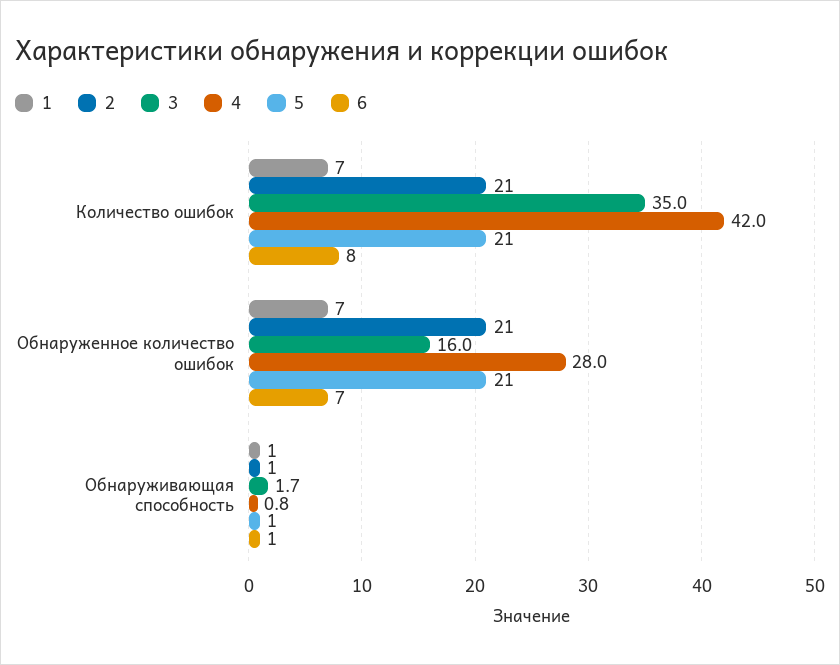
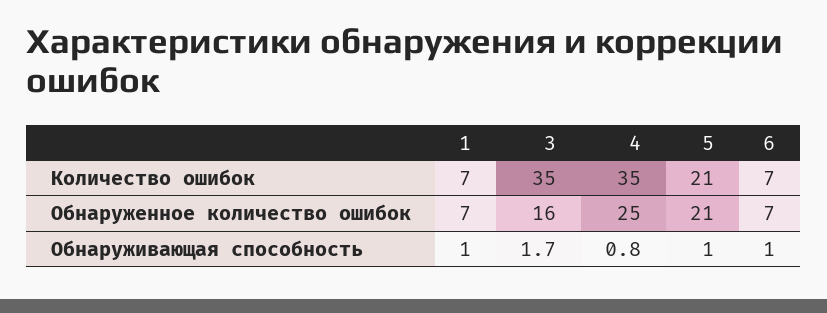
2, Количество ошибок: 21 -> none
4, Количество ошибок: 42 -> 35
6, Количество ошибок: 8 -> 7
2, Обнаруженное количество ошибок: 21 -> none
4, Обнаруженное количество ошибок: 28 -> 25
2, Обнаруживающая способность: 1 -> none

